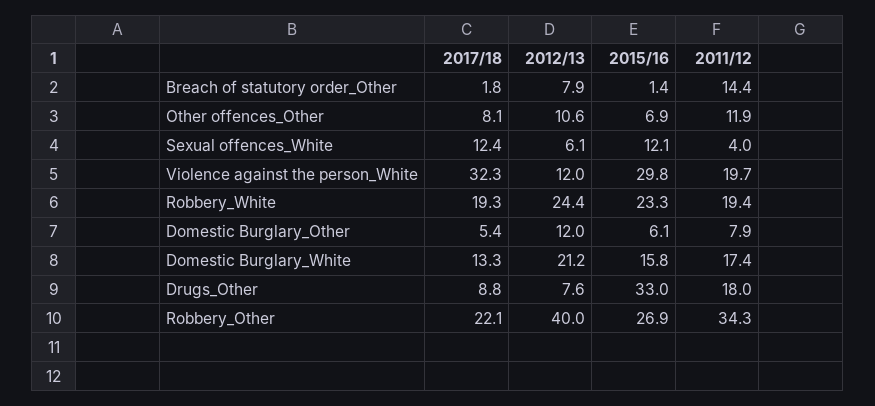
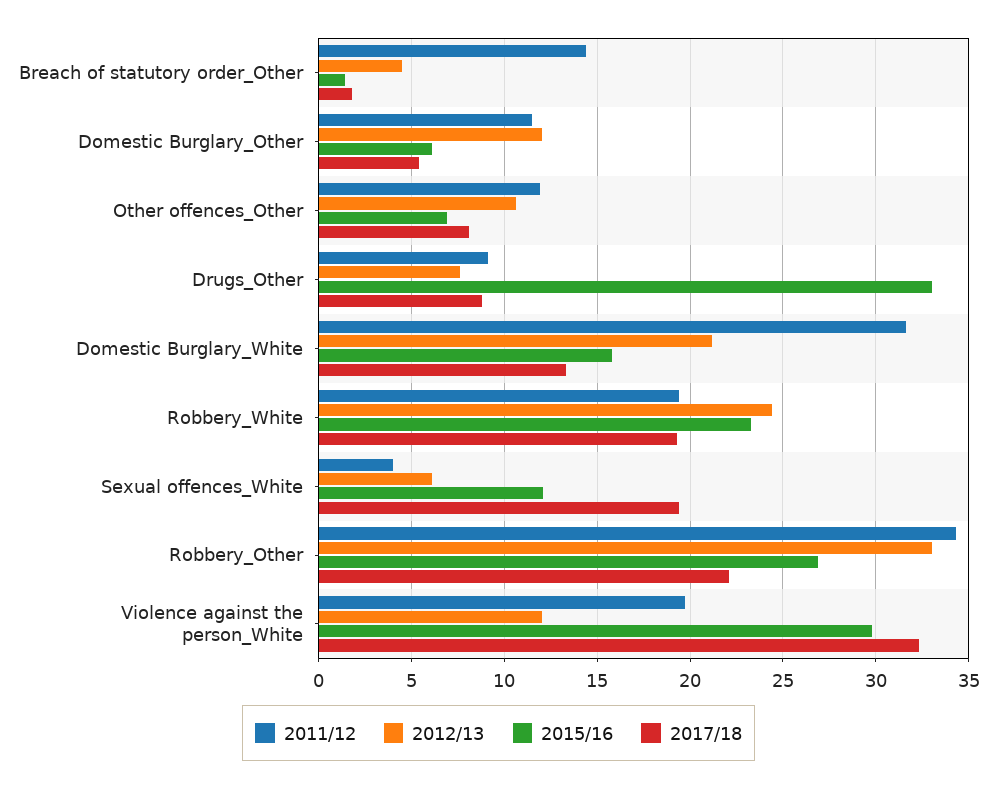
2012/13, Breach of statutory order_Other: 7.9 -> 4.5
2017/18, Sexual offences_White: 12.4 -> 19.5
2011/12, Domestic Burglary_Other: 7.9 -> 11.5
2011/12, Domestic Burglary_White: 17.4 -> 31.5
2011/12, Drugs_Other: 18 -> 9
2012/13, Robbery_Other: 40 -> 33

